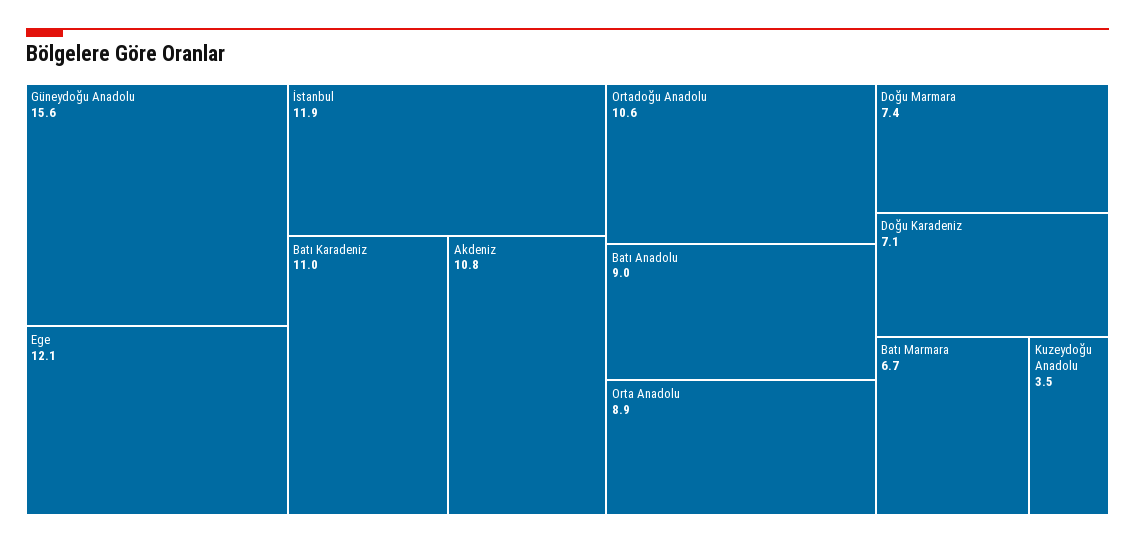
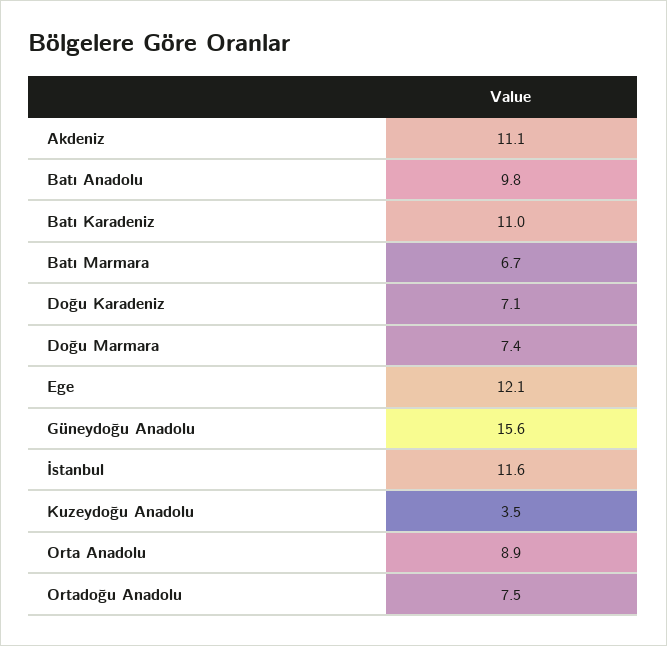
İstanbul: 11.9 -> 11.6
Akdeniz: 10.8 -> 11.1
Ortadoğu Anadolu: 10.6 -> 7.5
Batı Anadolu: 9 -> 9.8

